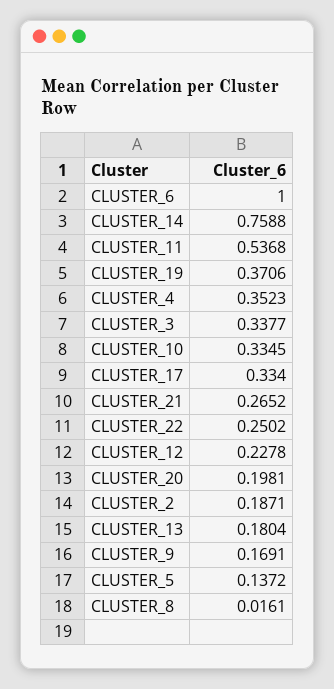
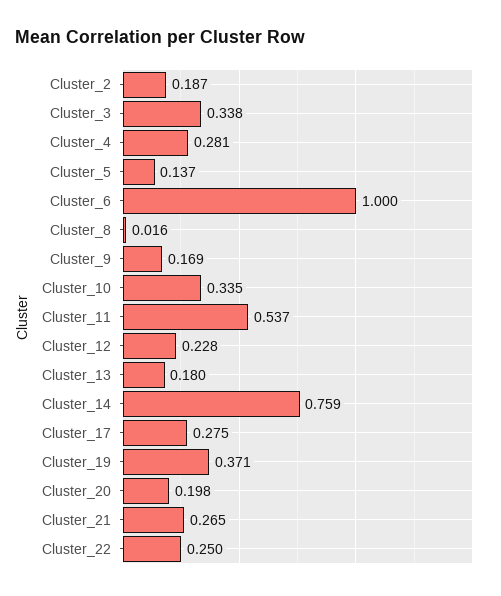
CLUSTER_4: 0.3523 -> 0.281
CLUSTER_17: 0.334 -> 0.275

